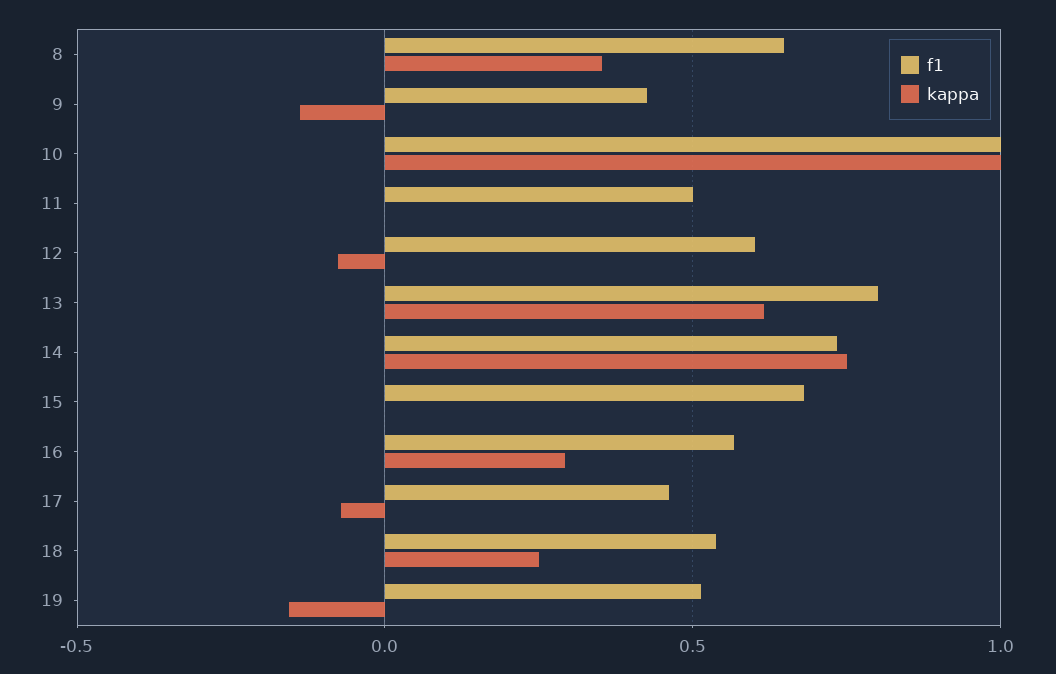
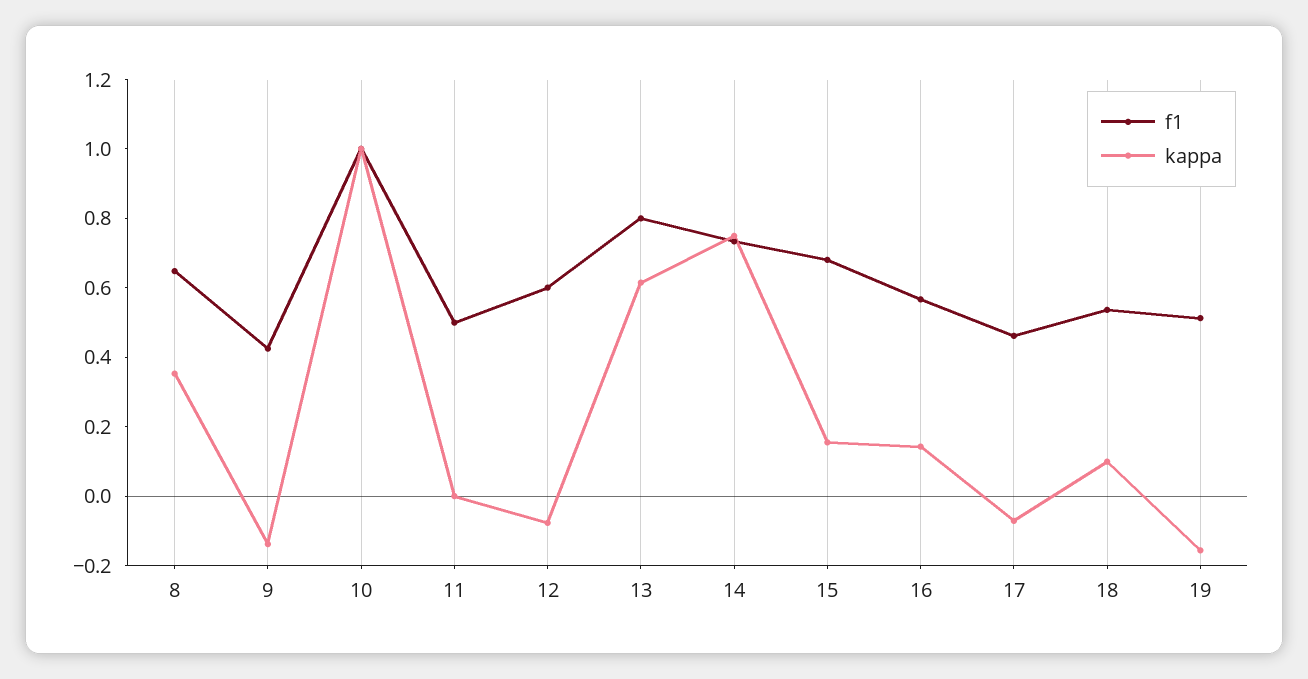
kappa, 15: 0 -> 0.15
kappa, 16: 0.3 -> 0.15
kappa, 18: 0.25 -> 0.1

